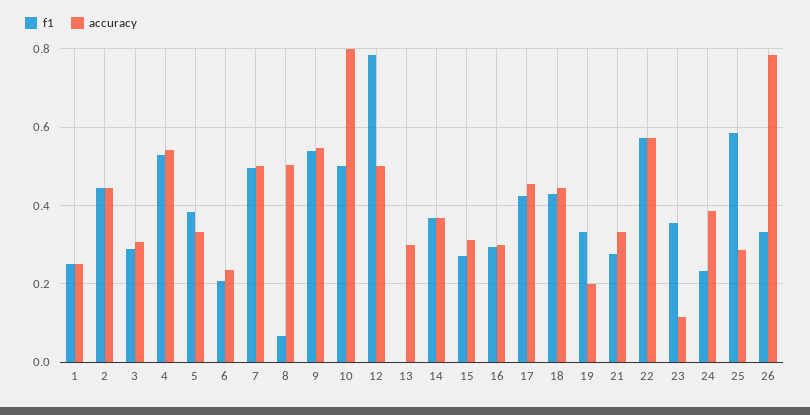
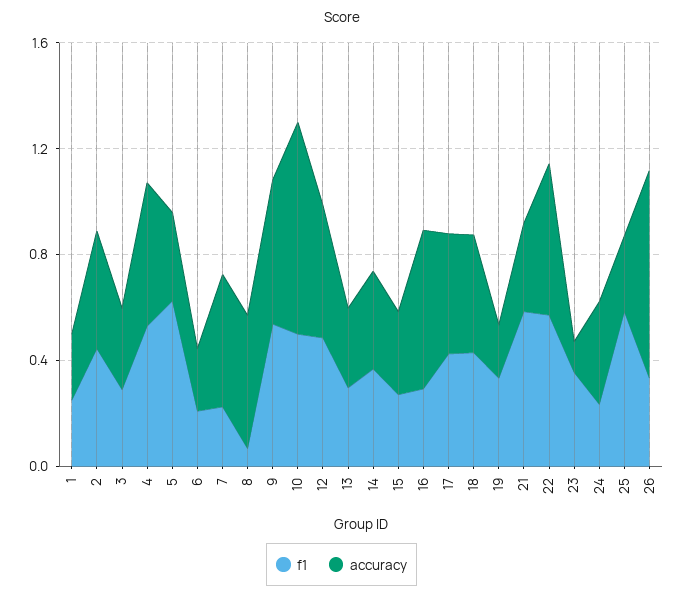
f1, 5: 0.38 -> 0.6
f1, 7: 0.5 -> 0.2
f1, 12: 0.78 -> 0.5
f1, 13: 0 -> 0.3
accuracy, 16: 0.3 -> 0.6
f1, 21: 0.28 -> 0.6

